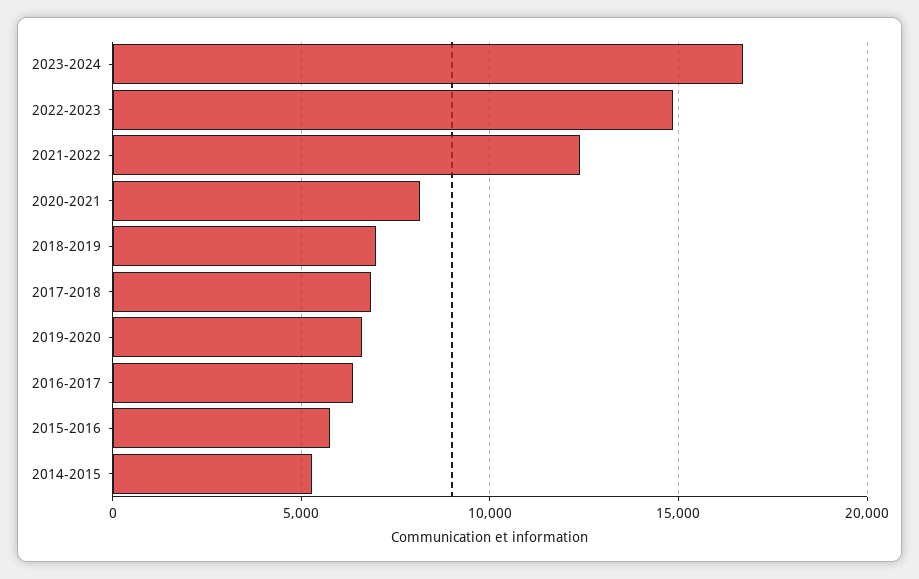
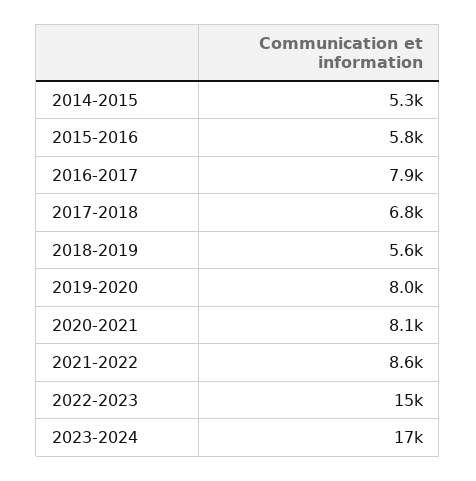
2021-2022: 12500 -> 8600
2018-2019: 7000 -> 5600
2019-2020: 6500 -> 8000
2016-2017: 6500 -> 7900

